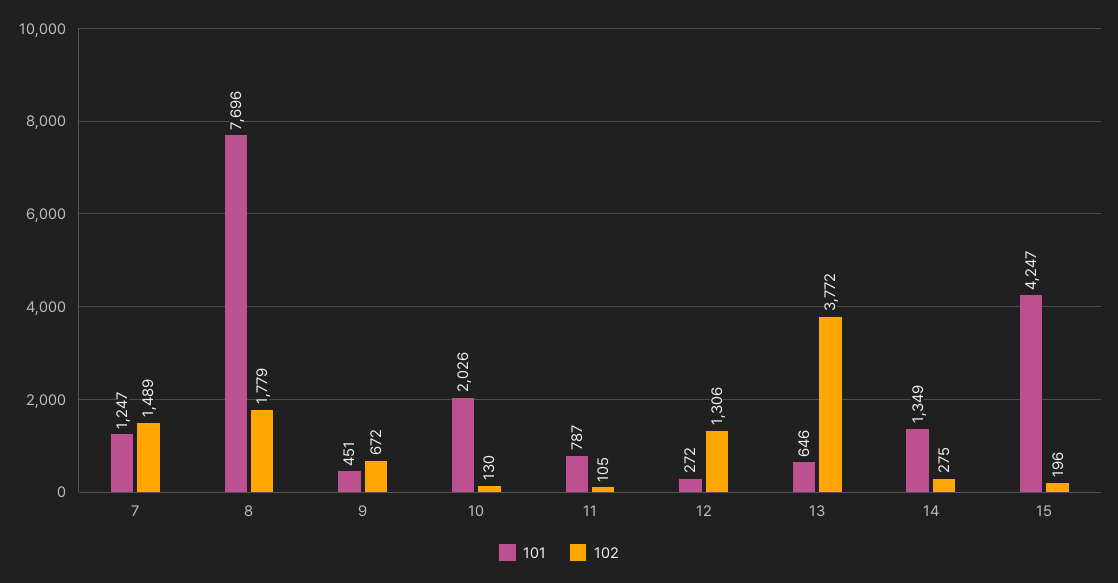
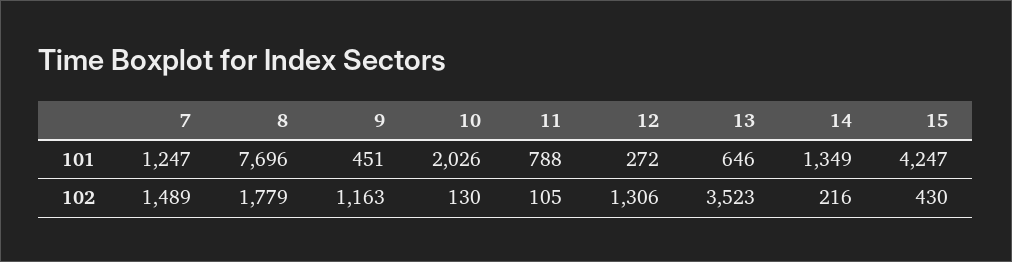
102, 9: 672 -> 1163
101, 11: 787 -> 788
102, 13: 3772 -> 3523
102, 14: 275 -> 216
102, 15: 196 -> 430

